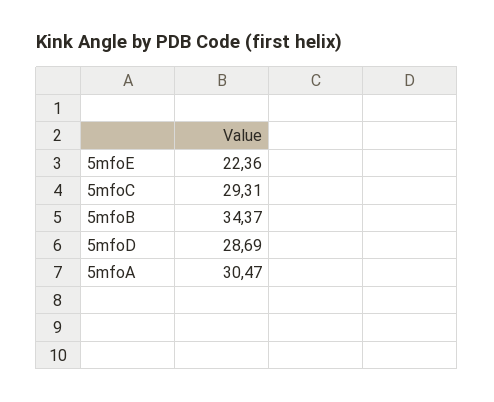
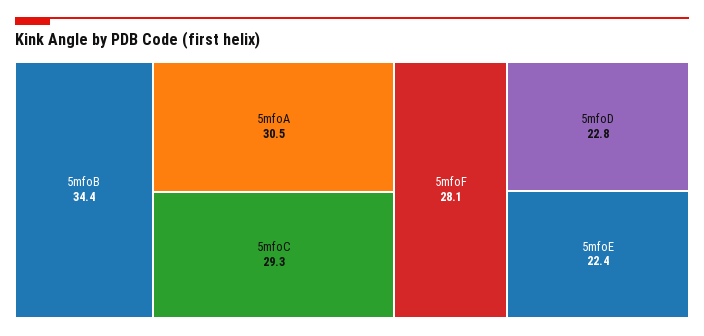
5mfoD: 28.69 -> 22.8
5mfoF: none -> 28.1

